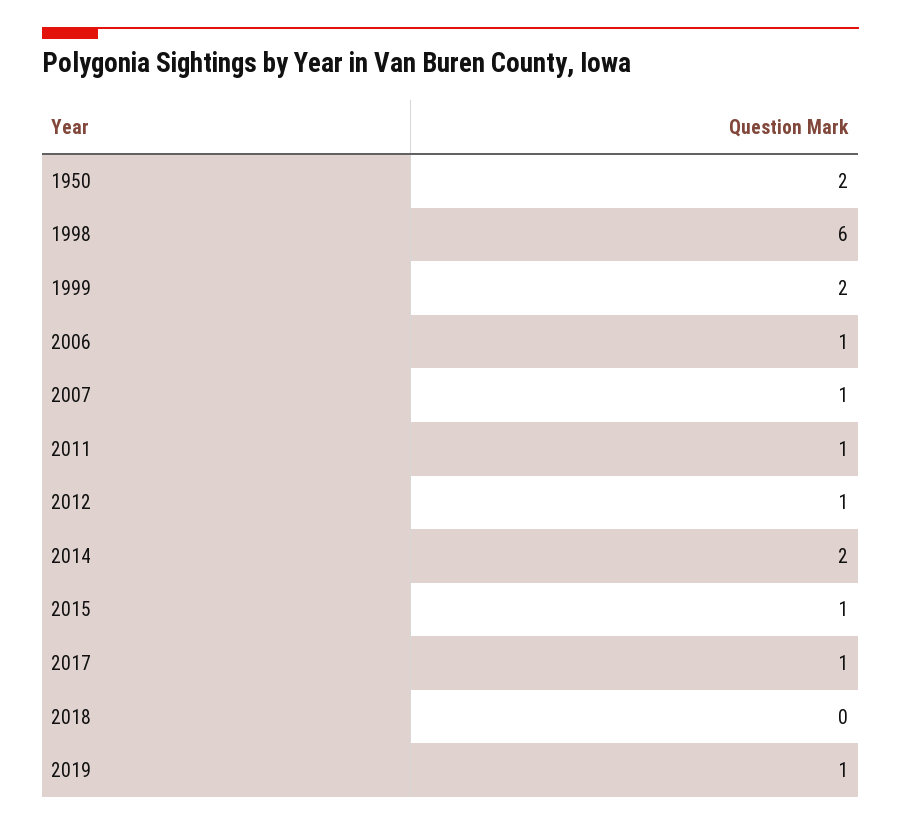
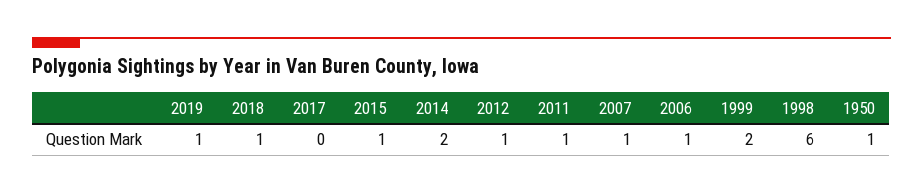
1950: 2 -> 1
2017: 1 -> 0
2018: 0 -> 1

